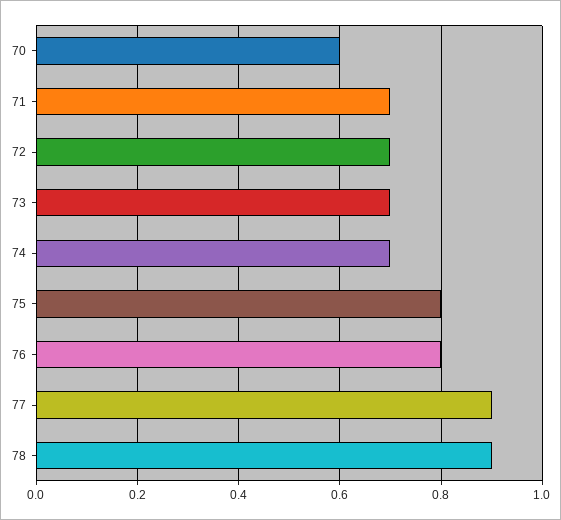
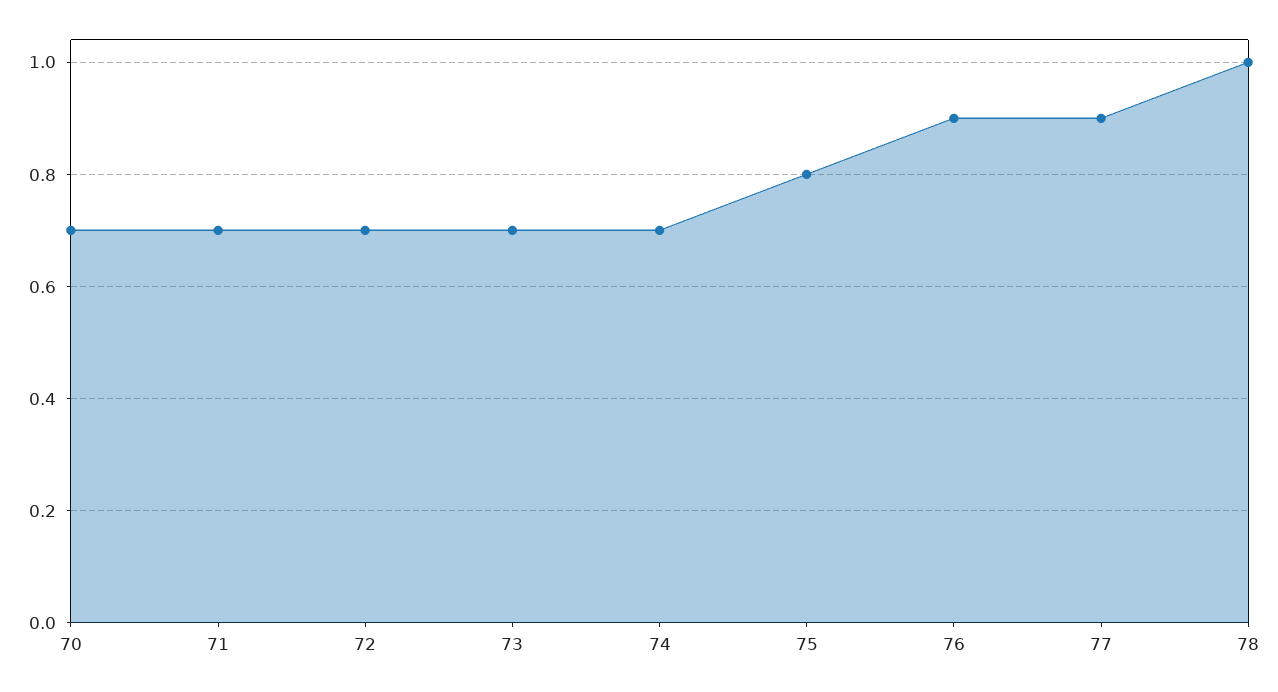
70: 0.6 -> 0.7
76: 0.8 -> 0.9
78: 0.9 -> 1

